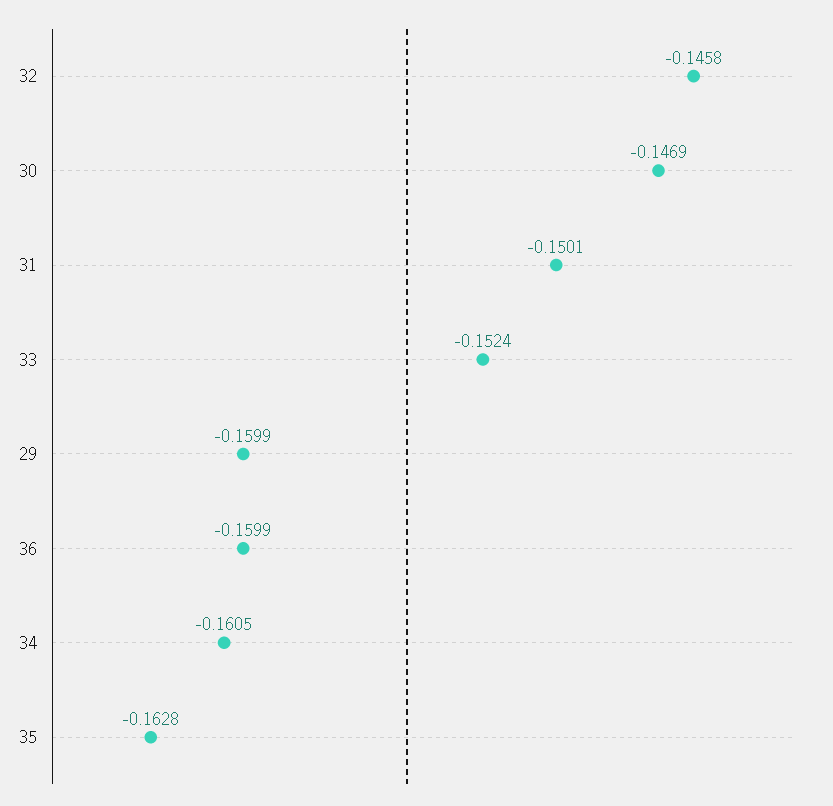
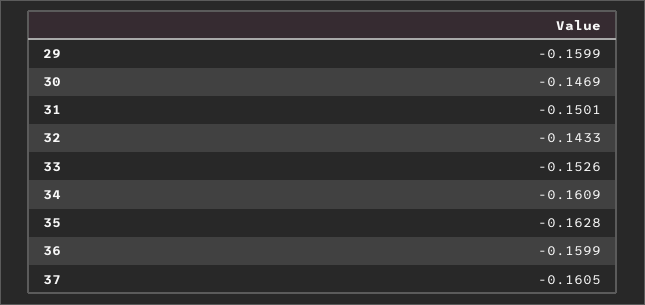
32: -0.1458 -> -0.1433
33: -0.1524 -> -0.1526
34: -0.1605 -> -0.1609
37: none -> -0.1605

